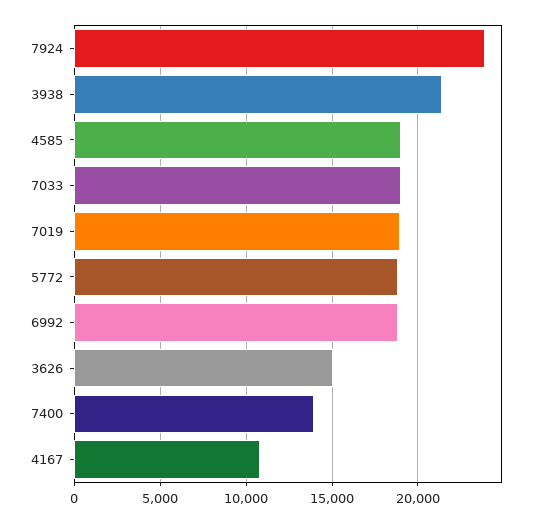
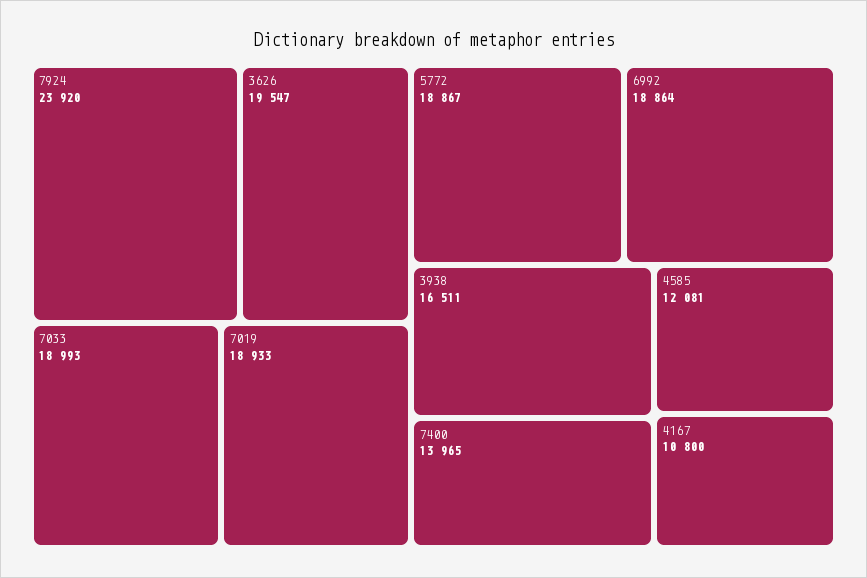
3938: 21500 -> 16511
4585: 19000 -> 12081
3626: 15000 -> 19547

